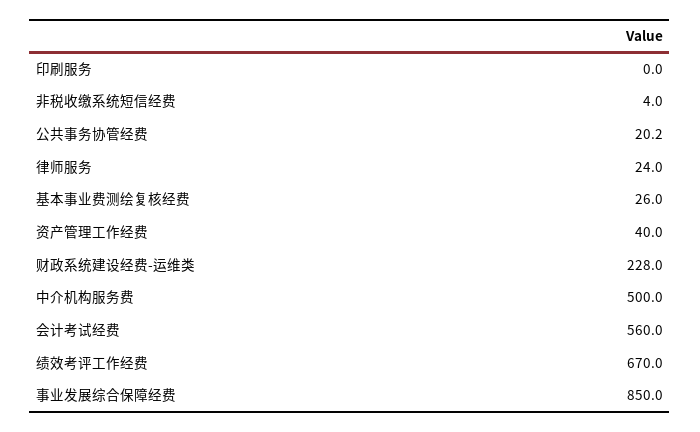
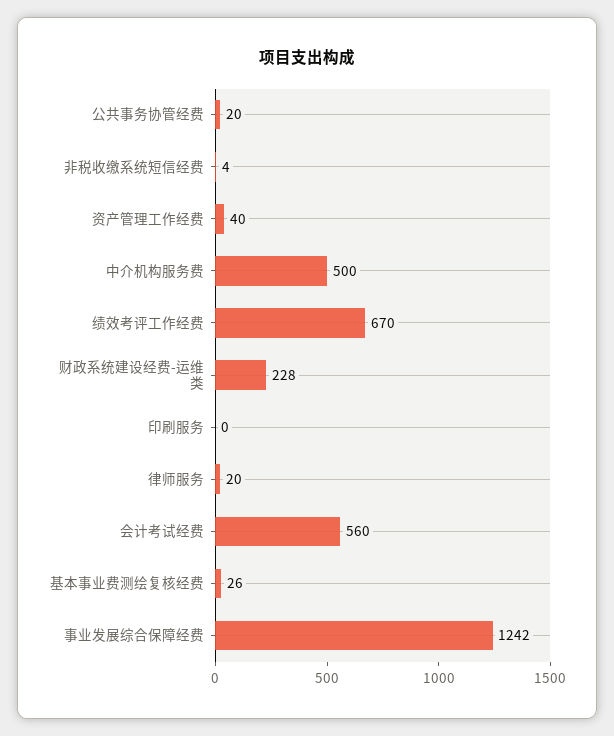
律师服务: 24 -> 20
事业发展综合保障经费: 850 -> 1242

